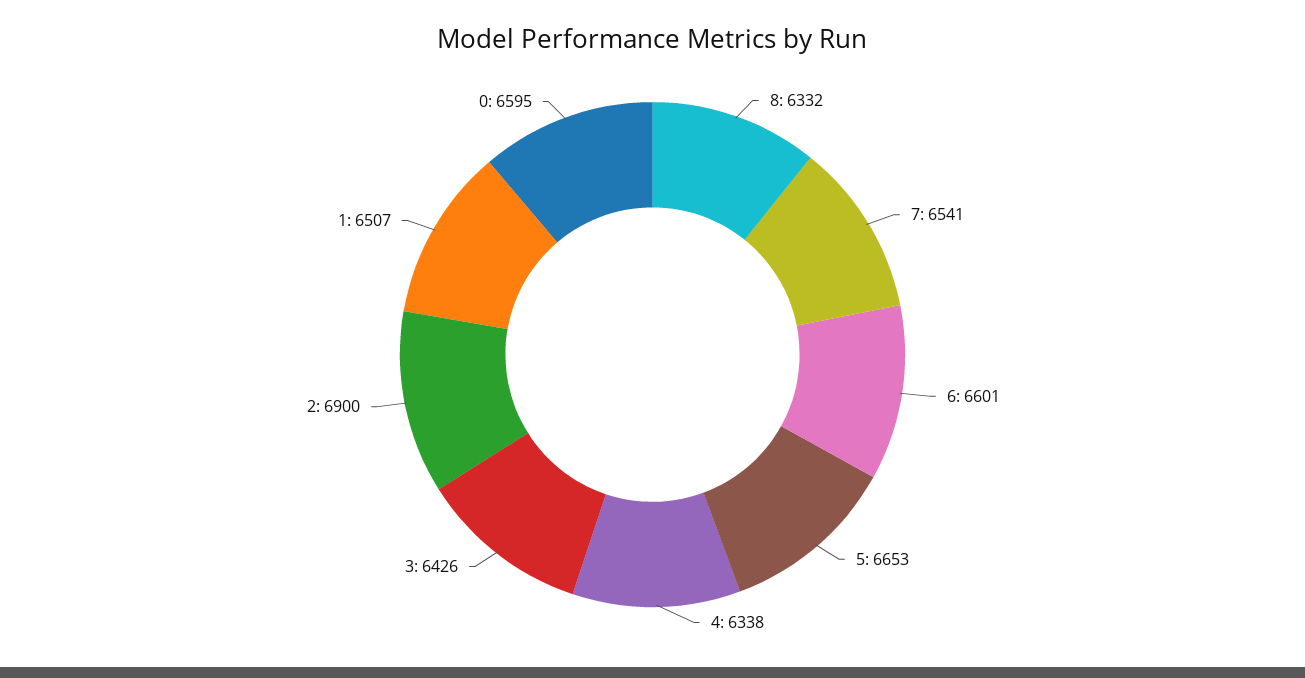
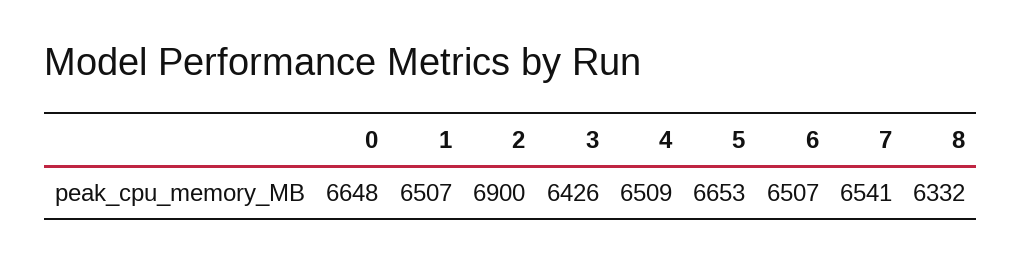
6: 6601 -> 6507
4: 6338 -> 6509
0: 6595 -> 6648

